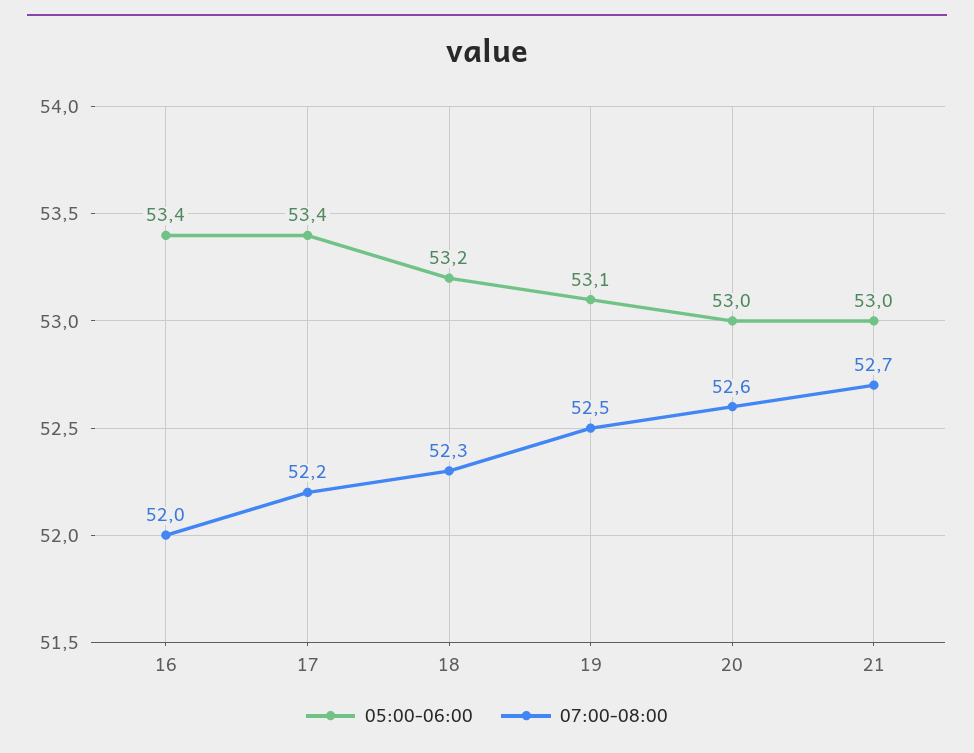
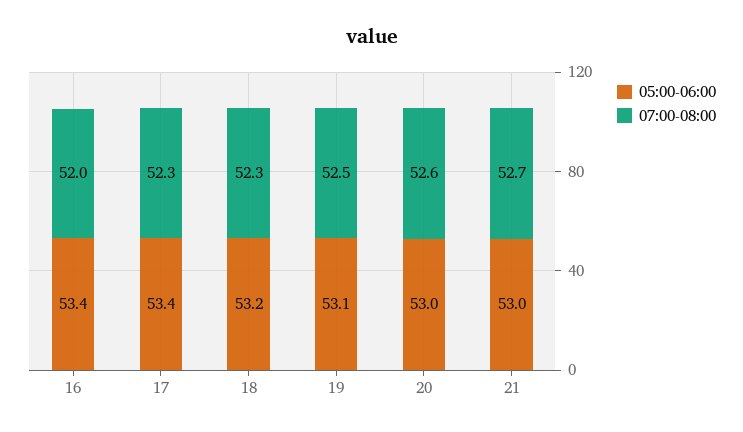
07:00-08:00, 17: 52.2 -> 52.3

